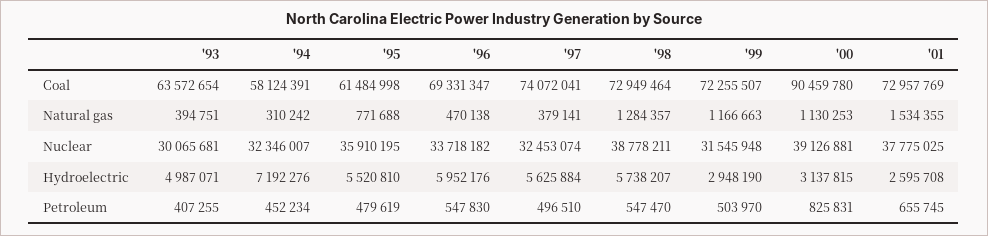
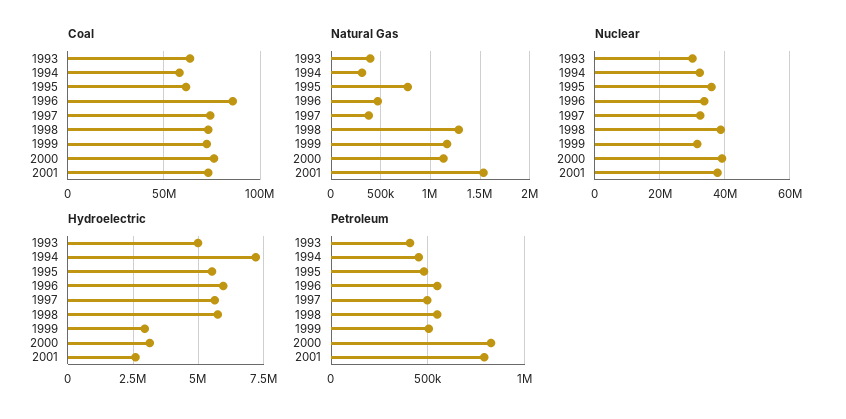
Coal, '96: 69331347 -> 85000000
Coal, '00: 90459780 -> 75000000
Petroleum, '01: 655745 -> 800000

